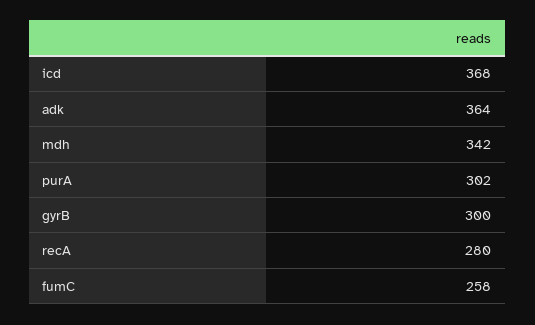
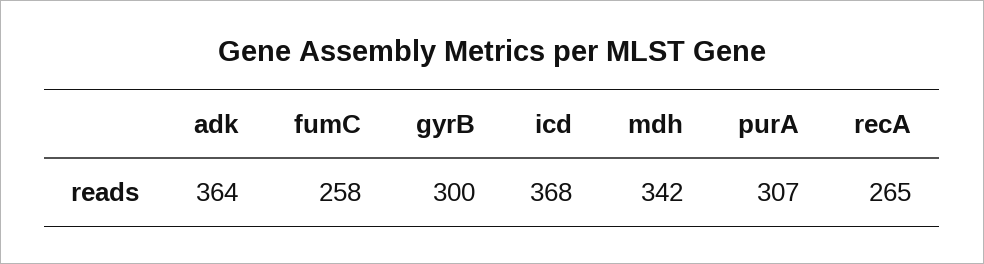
purA: 302 -> 307
recA: 280 -> 265

